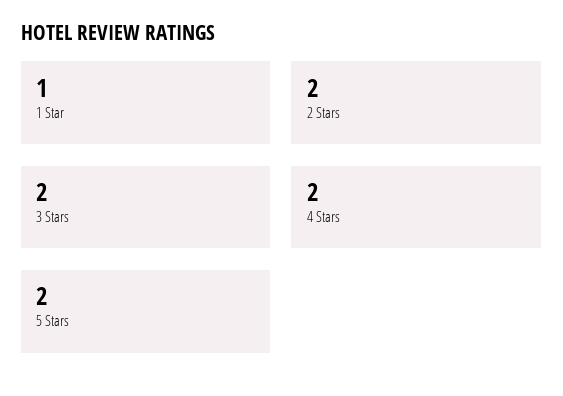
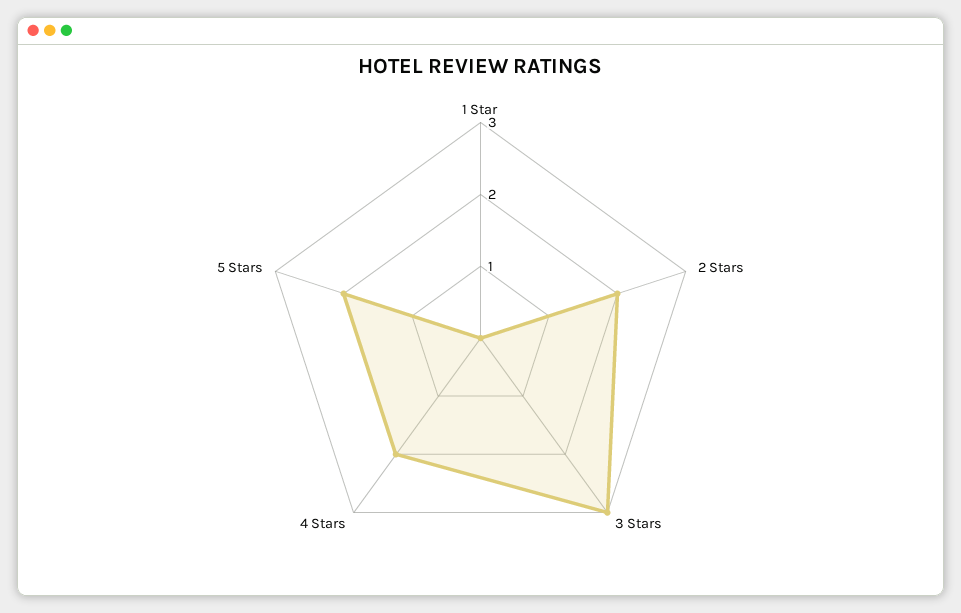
1 Star: 1 -> 0
3 Stars: 2 -> 3

